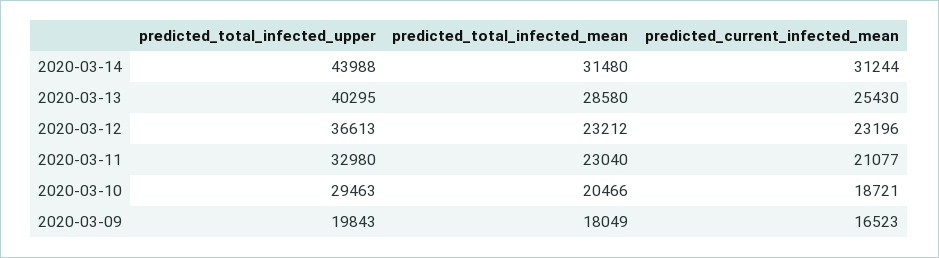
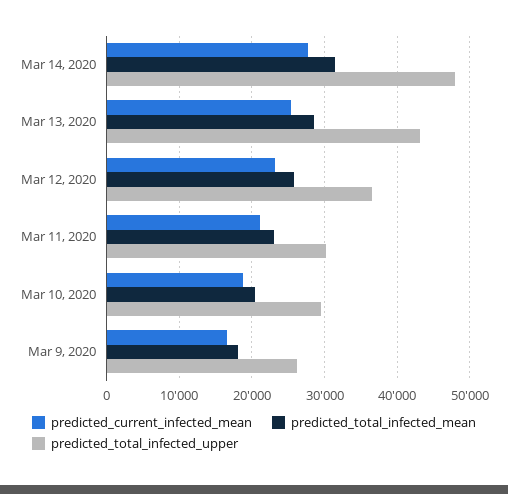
predicted_total_infected_upper, 2020-03-14: 43988 -> 48000
predicted_current_infected_mean, 2020-03-14: 31244 -> 28000
predicted_total_infected_upper, 2020-03-13: 40295 -> 43000
predicted_total_infected_mean, 2020-03-12: 23212 -> 26000
predicted_total_infected_upper, 2020-03-11: 32980 -> 30000
predicted_total_infected_upper, 2020-03-09: 19843 -> 26000

